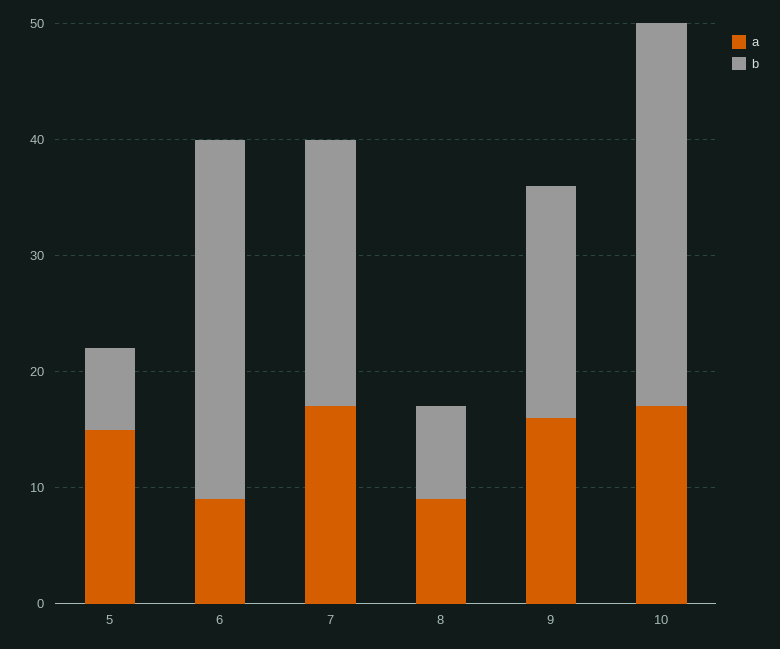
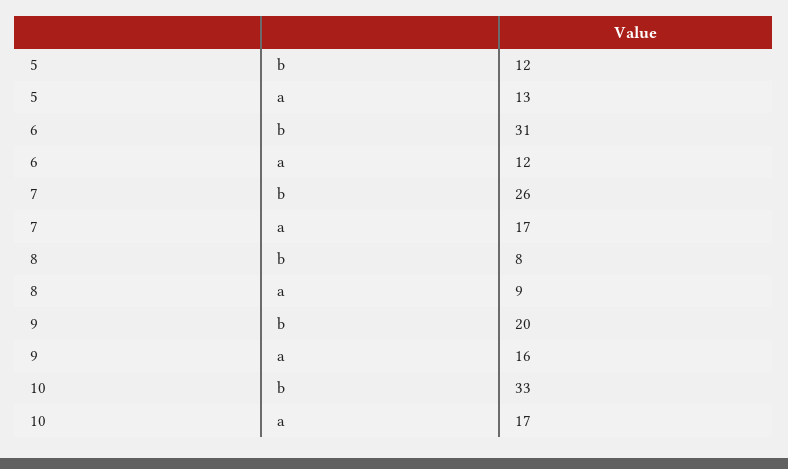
a, 5: 15 -> 13
b, 5: 7 -> 12
a, 6: 9 -> 12
b, 7: 23 -> 26

